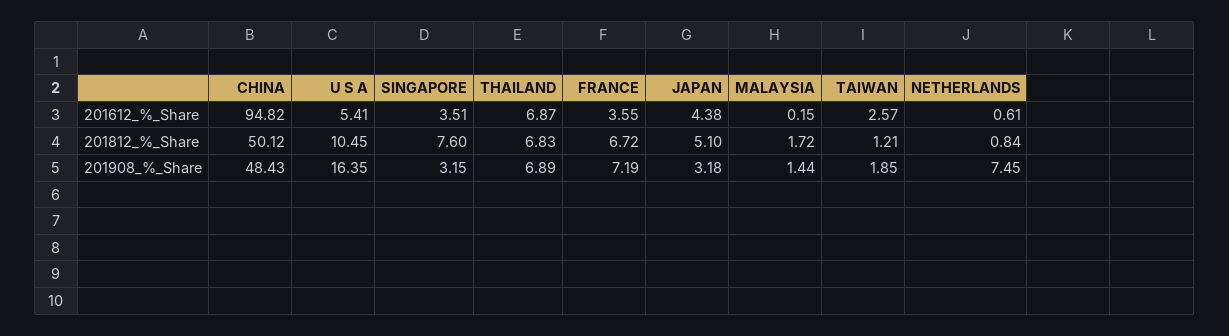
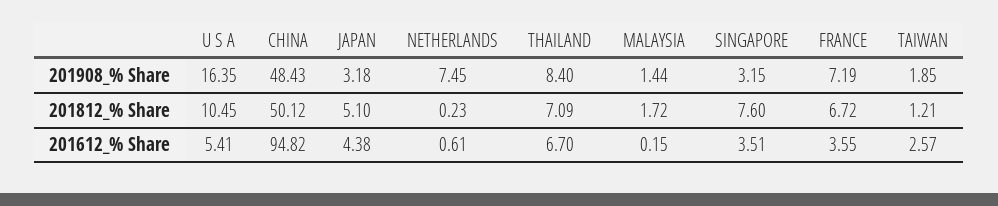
THAILAND, 201612_%_Share: 6.87 -> 6.7
THAILAND, 201812_%_Share: 6.83 -> 7.09
NETHERLANDS, 201812_%_Share: 0.84 -> 0.23
THAILAND, 201908_%_Share: 6.89 -> 8.4

